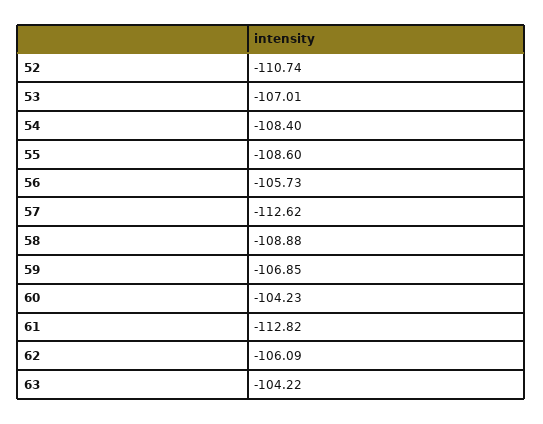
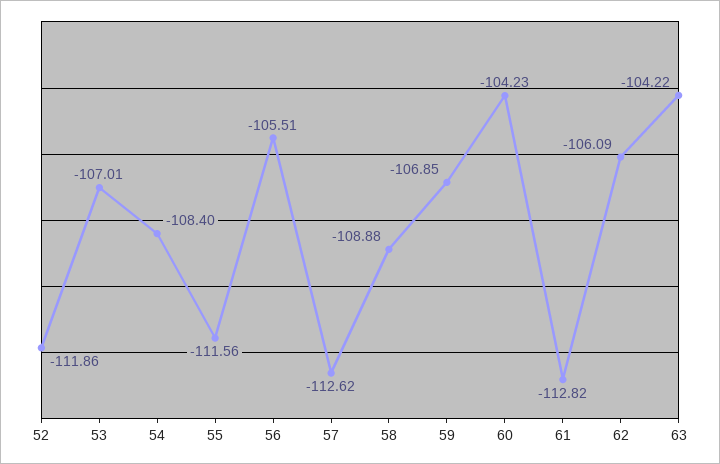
52: -110.74 -> -111.86
55: -108.6 -> -111.56
56: -105.73 -> -105.51

